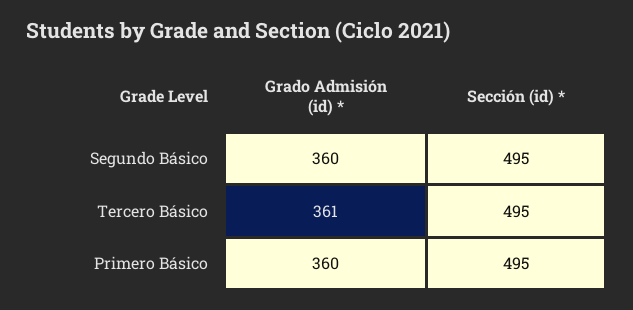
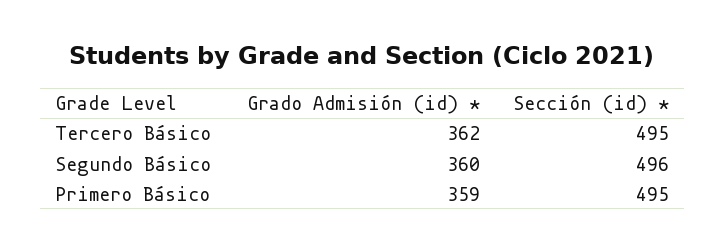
Sección (id) *, Segundo Básico: 495 -> 496
Grado Admisión (id) *, Tercero Básico: 361 -> 362
Grado Admisión (id) *, Primero Básico: 360 -> 359

